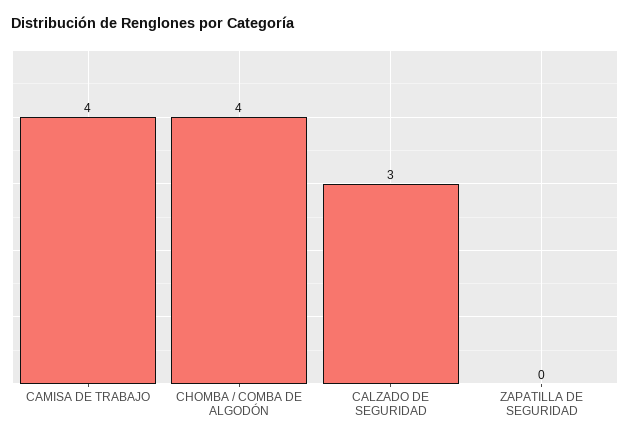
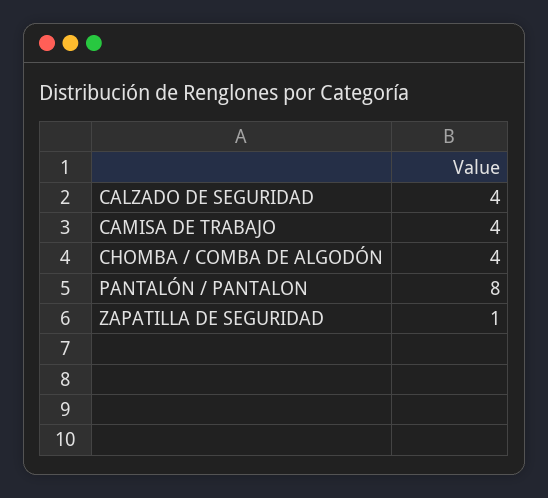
CALZADO DE SEGURIDAD: 3 -> 4
ZAPATILLA DE SEGURIDAD: 0 -> 1
PANTALÓN / PANTALON: none -> 8

